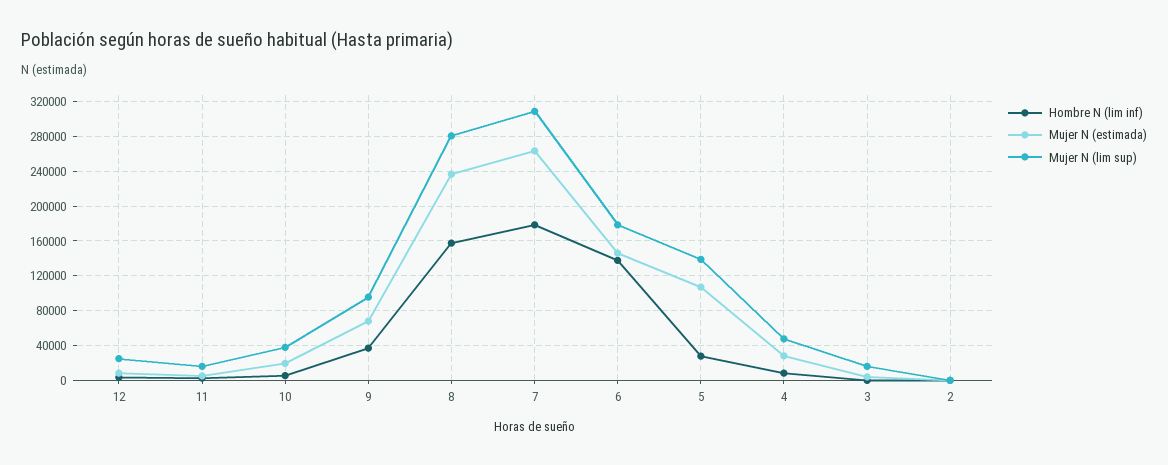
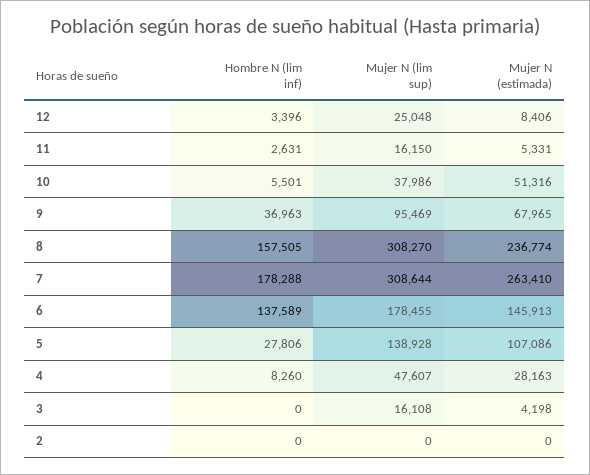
Mujer N (estimada), 10: 20000 -> 51316
Mujer N (lim sup), 8: 280000 -> 308270

